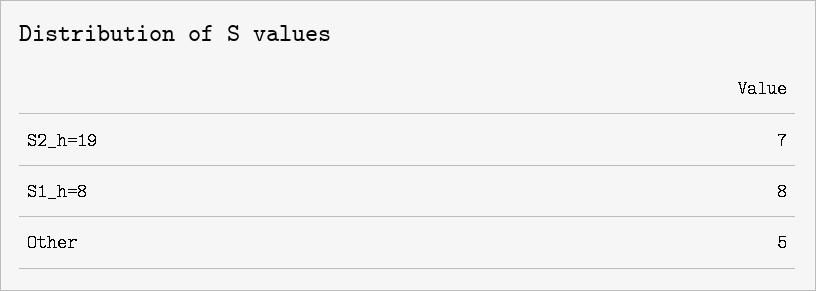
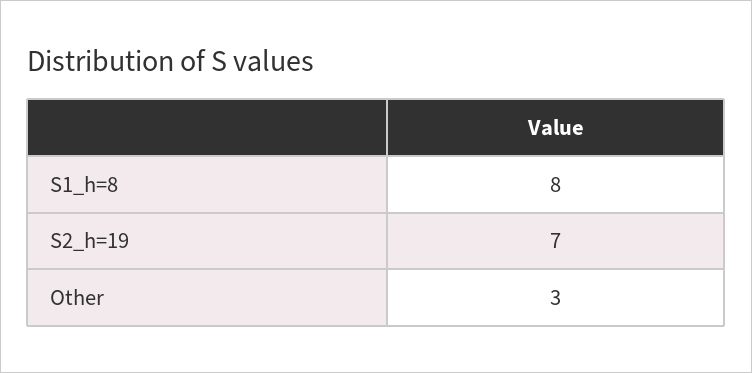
Other: 5 -> 3

